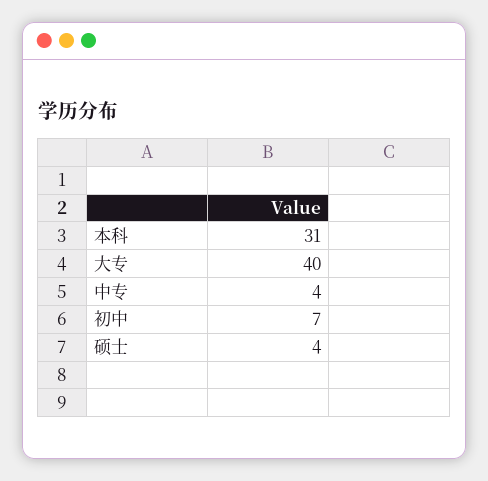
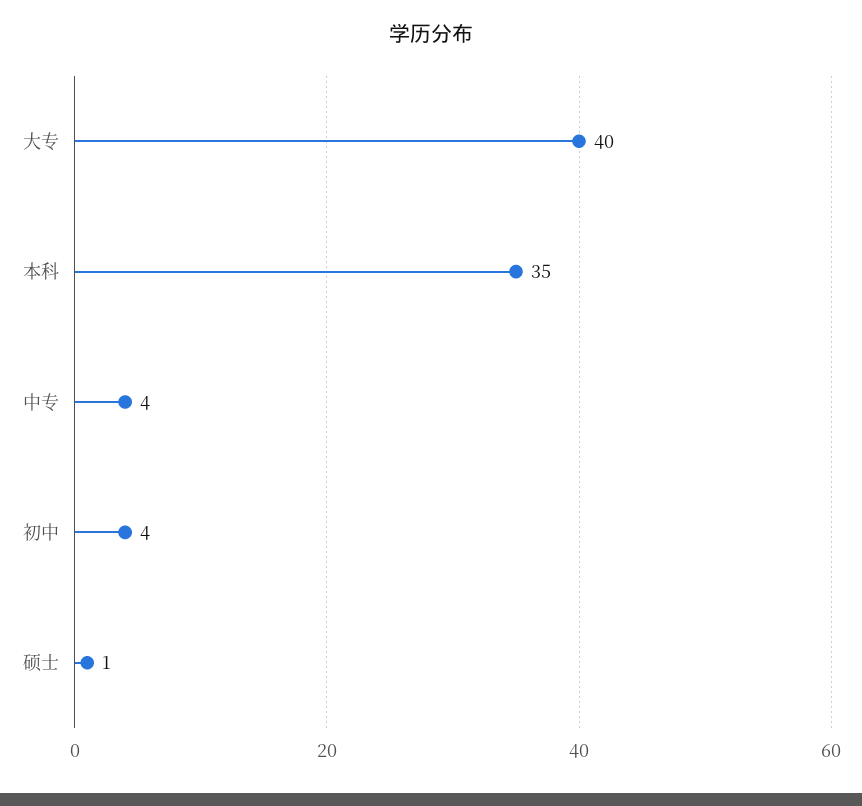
本科: 31 -> 35
初中: 7 -> 4
硕士: 4 -> 1

